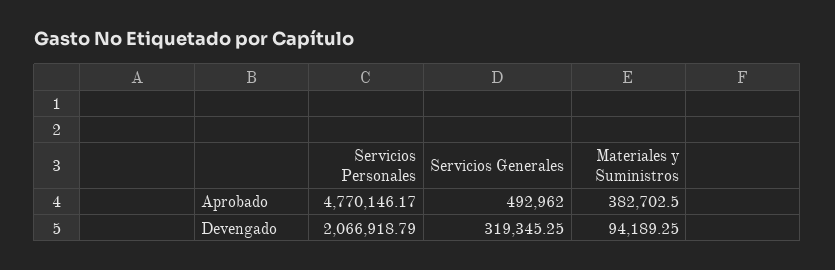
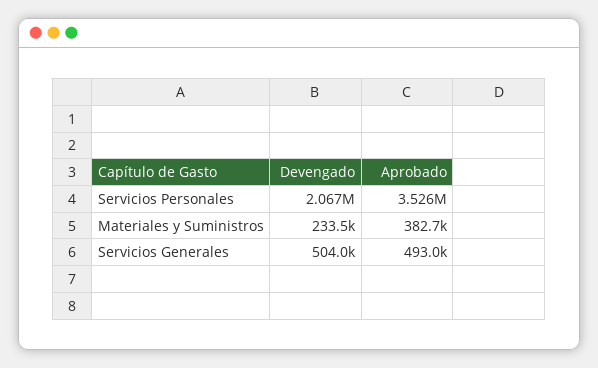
Servicios Personales, Aprobado: 4770146.17 -> 3526000
Servicios Generales, Devengado: 319345.25 -> 504000
Materiales y Suministros, Devengado: 94189.25 -> 233500

